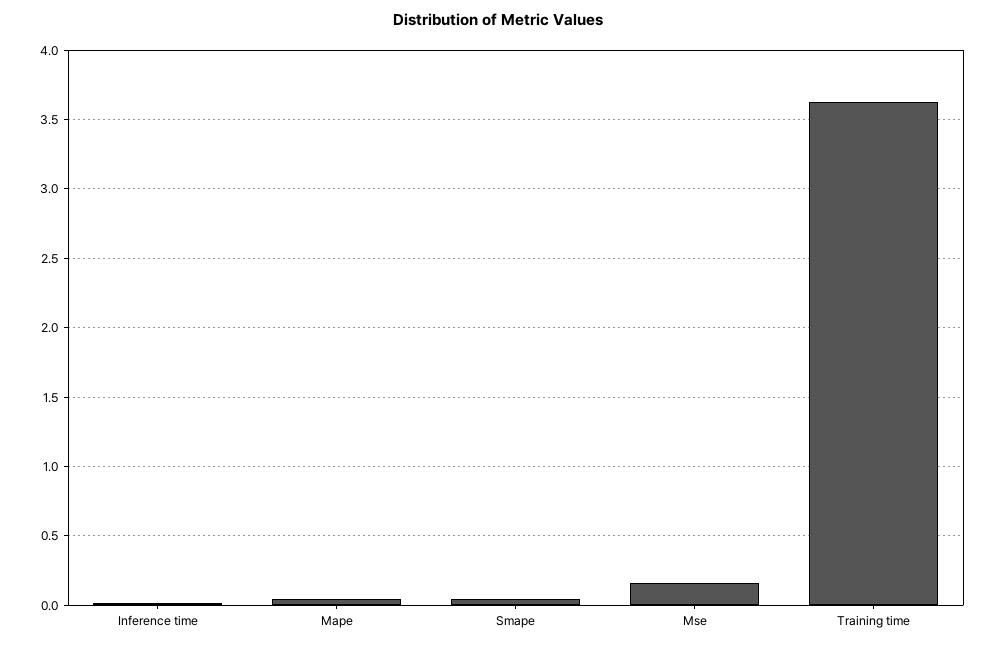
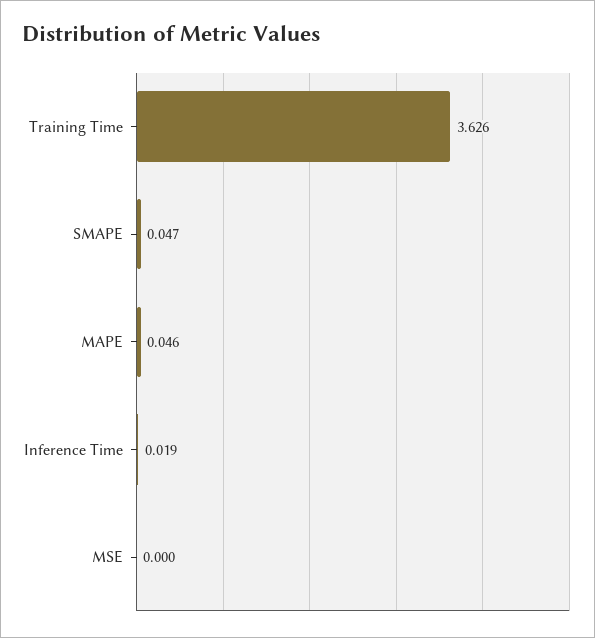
Mse: 0.15 -> 0

